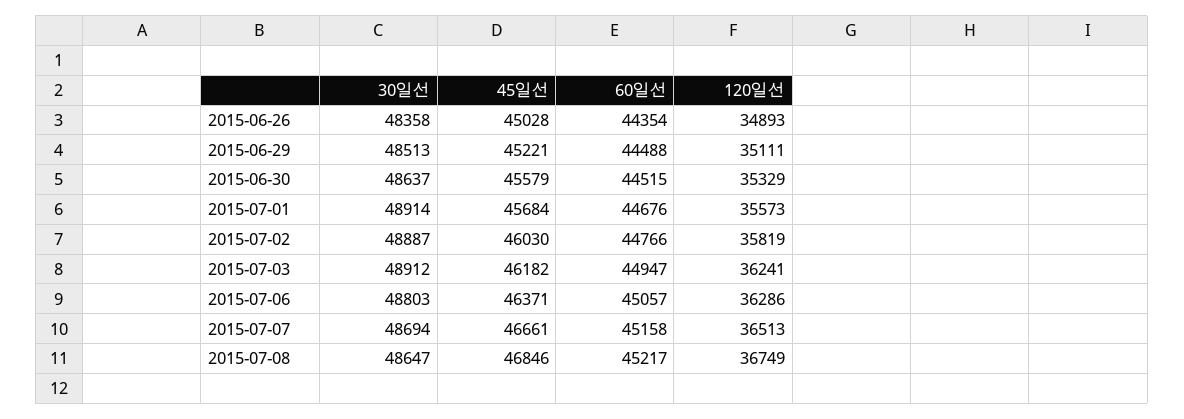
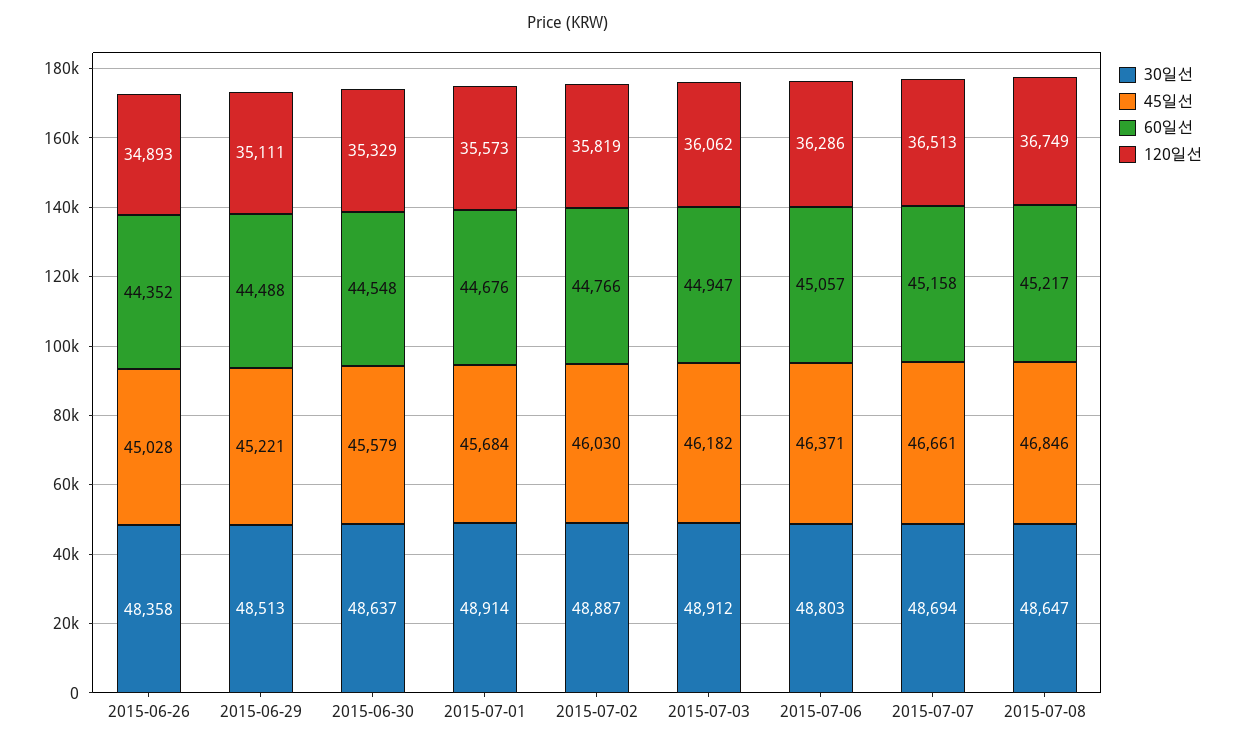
60일선, 2015-06-26: 44354 -> 44352
60일선, 2015-06-30: 44515 -> 44548
120일선, 2015-07-03: 36241 -> 36062

